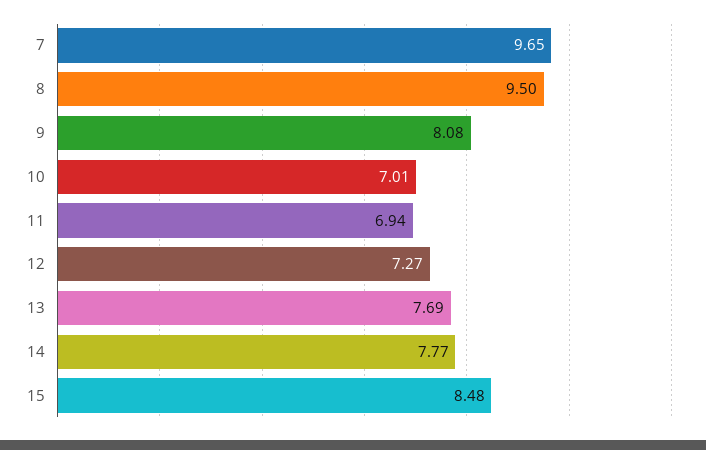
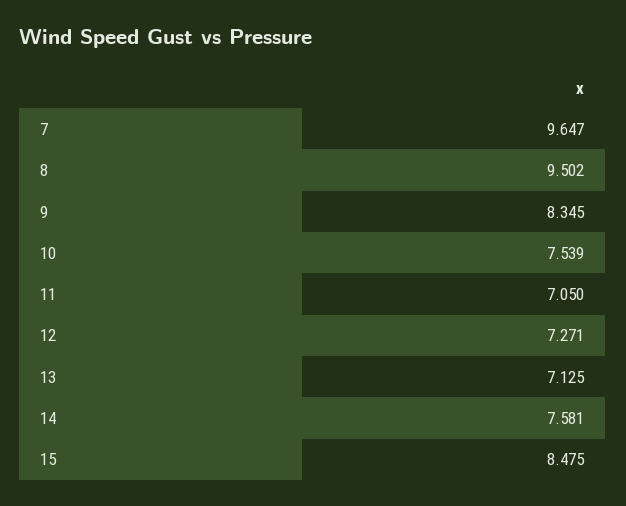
9: 8.08 -> 8.345
10: 7.01 -> 7.539
11: 6.94 -> 7.05
13: 7.69 -> 7.125
14: 7.77 -> 7.581

